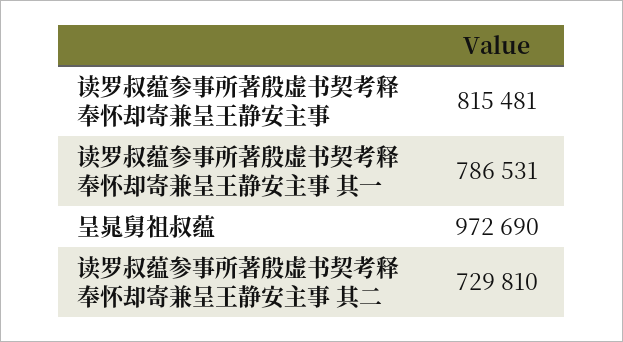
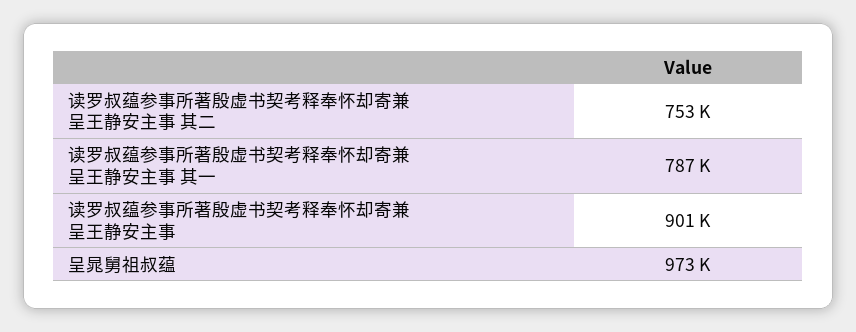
读罗叔蕴参事所著殷虚书契考释奉怀却寄兼呈王静安主事: 815481 -> 901000
读罗叔蕴参事所著殷虚书契考释奉怀却寄兼呈王静安主事 其二: 729810 -> 753000

